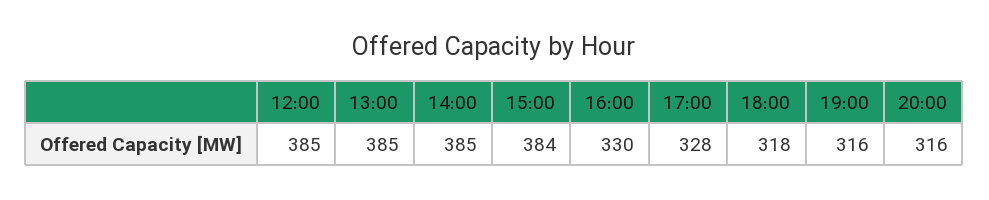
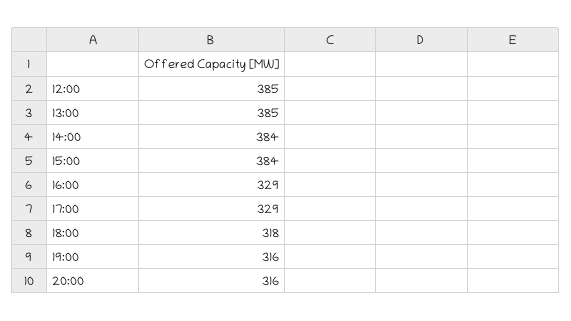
14:00: 385 -> 384
16:00: 330 -> 329
17:00: 328 -> 329

